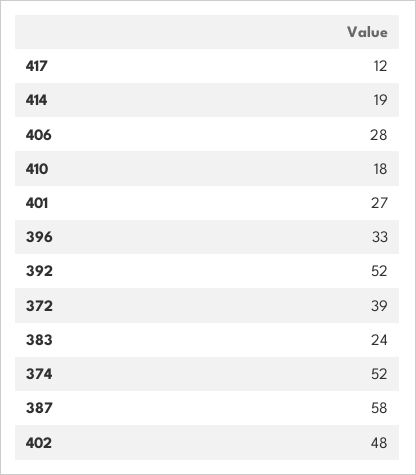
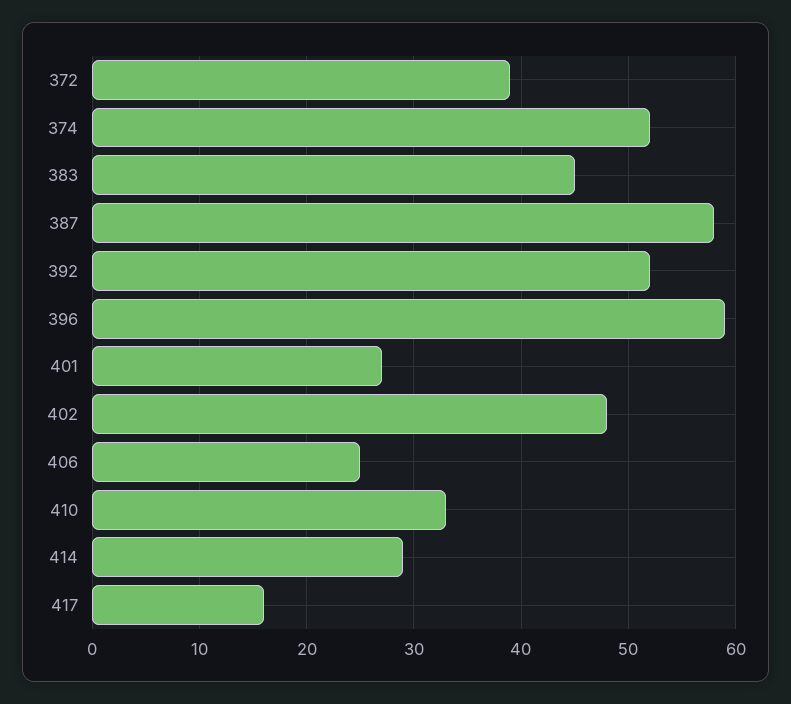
417: 12 -> 16
414: 19 -> 29
406: 28 -> 25
410: 18 -> 33
396: 33 -> 59
383: 24 -> 45

